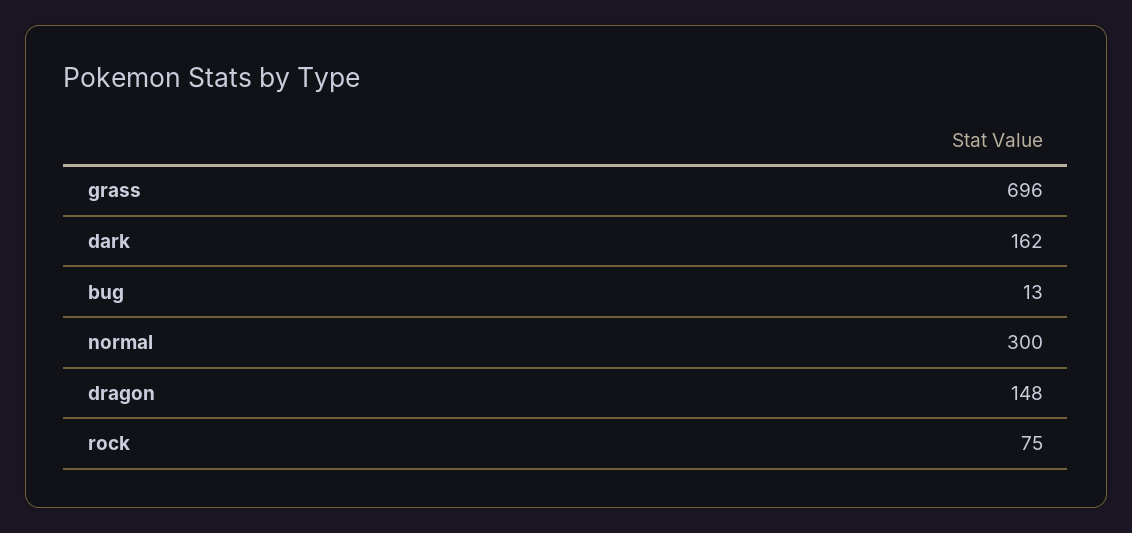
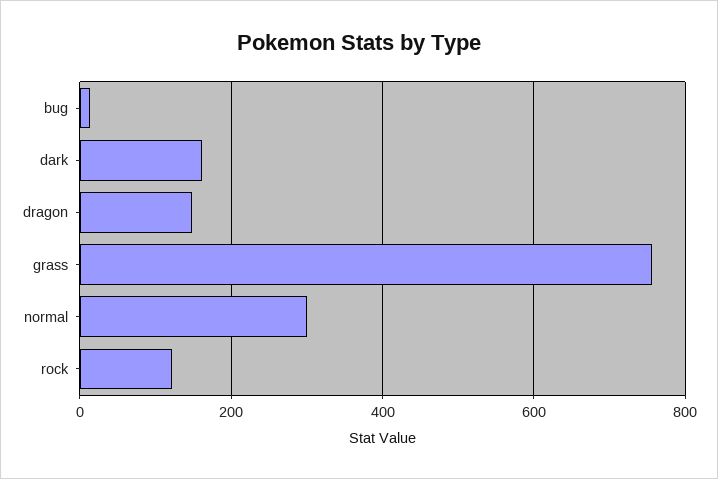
grass: 696 -> 760
rock: 75 -> 120

